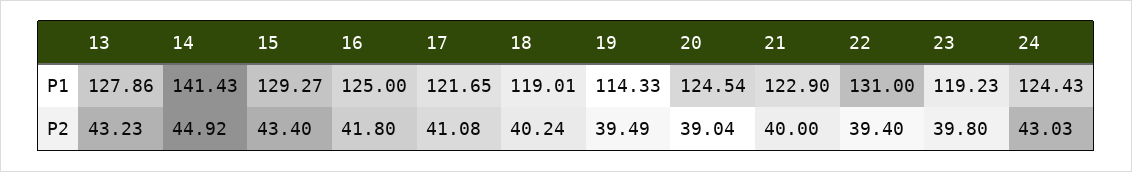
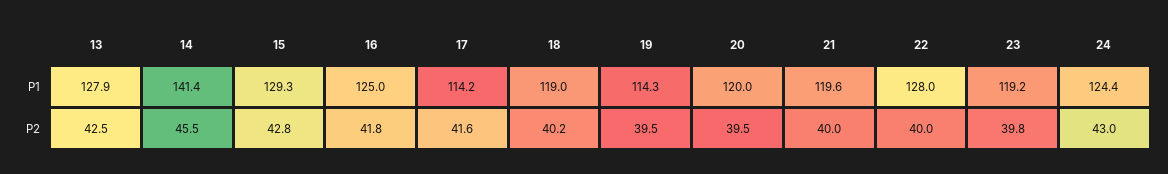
17, P1: 121.65 -> 114.2
20, P1: 124.54 -> 120
21, P1: 122.9 -> 119.6
22, P1: 131 -> 128
13, P2: 43.23 -> 42.5
14, P2: 44.92 -> 45.5
15, P2: 43.4 -> 42.8
17, P2: 41.08 -> 41.6
20, P2: 39.04 -> 39.5
22, P2: 39.4 -> 40

